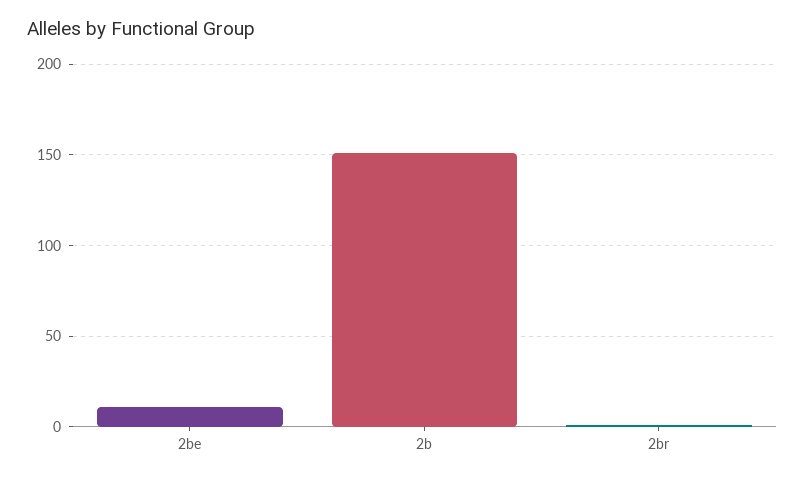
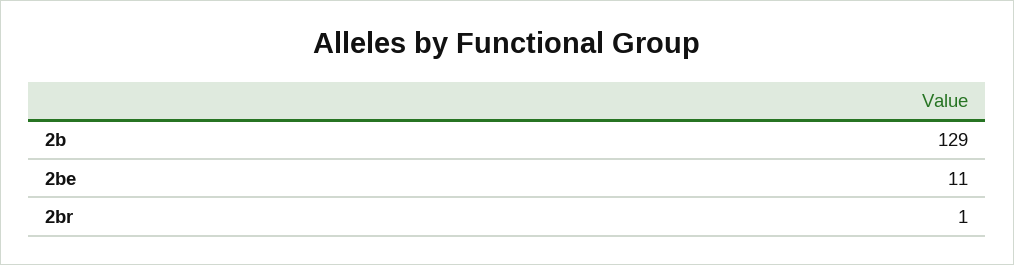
2b: 150 -> 129

